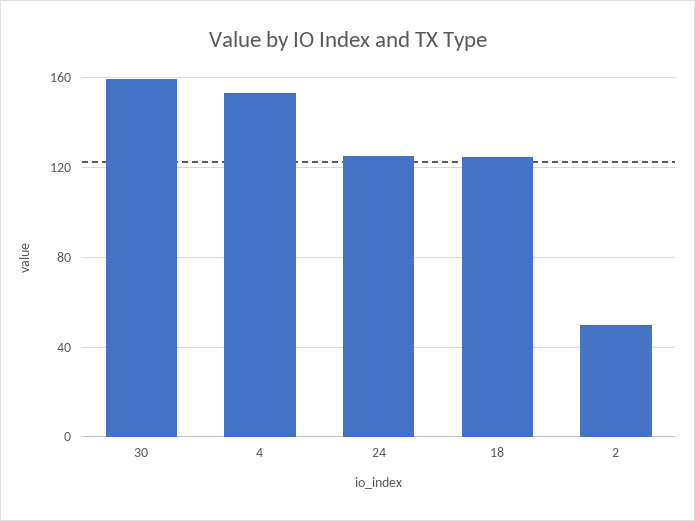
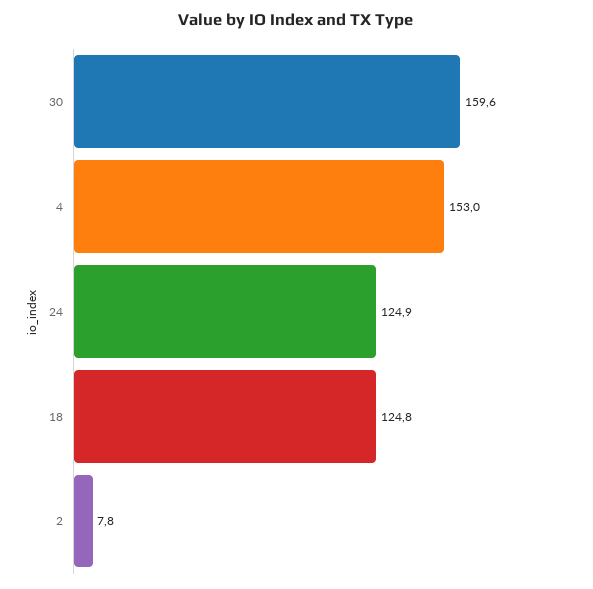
2: 50 -> 7.8

